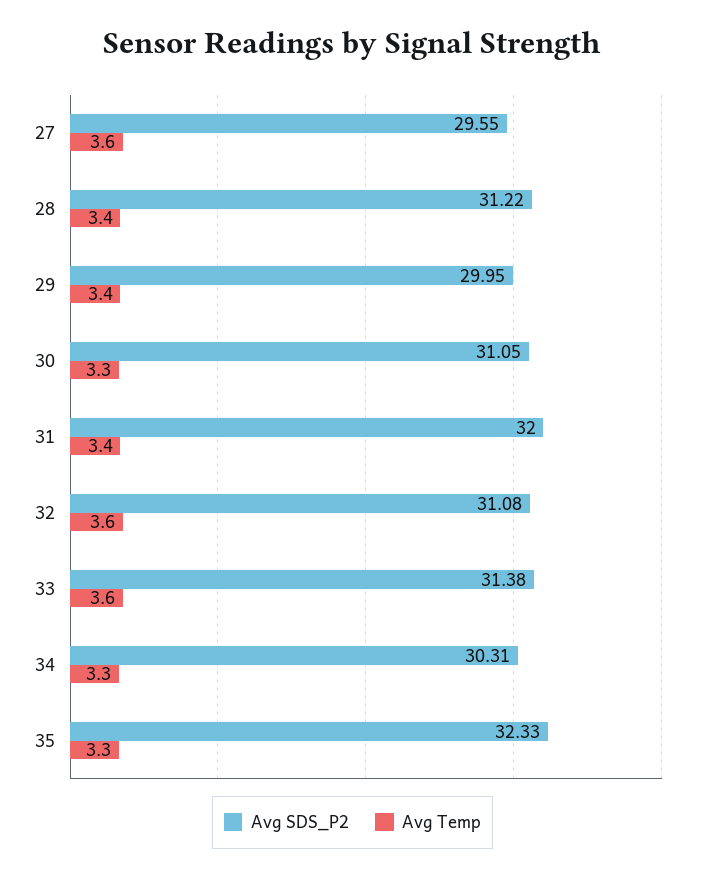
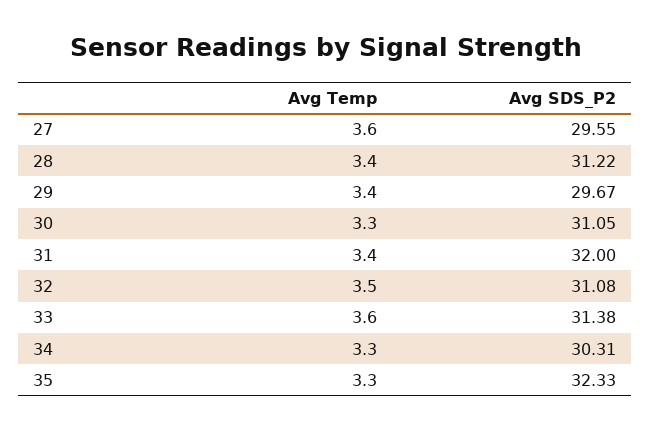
Avg SDS_P2, 29: 29.95 -> 29.67
Avg Temp, 32: 3.6 -> 3.5

